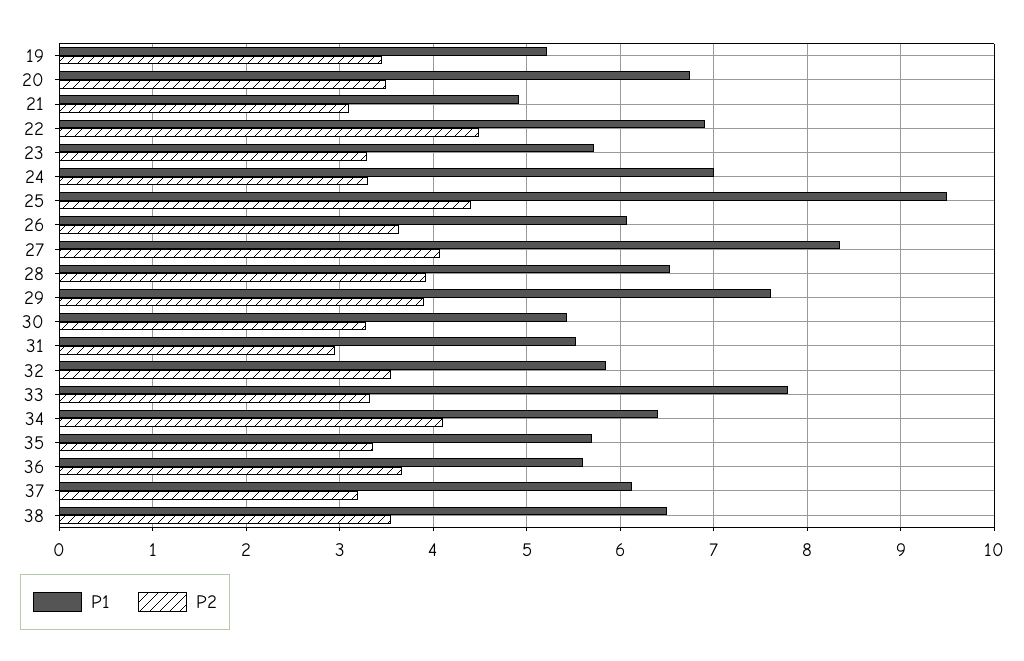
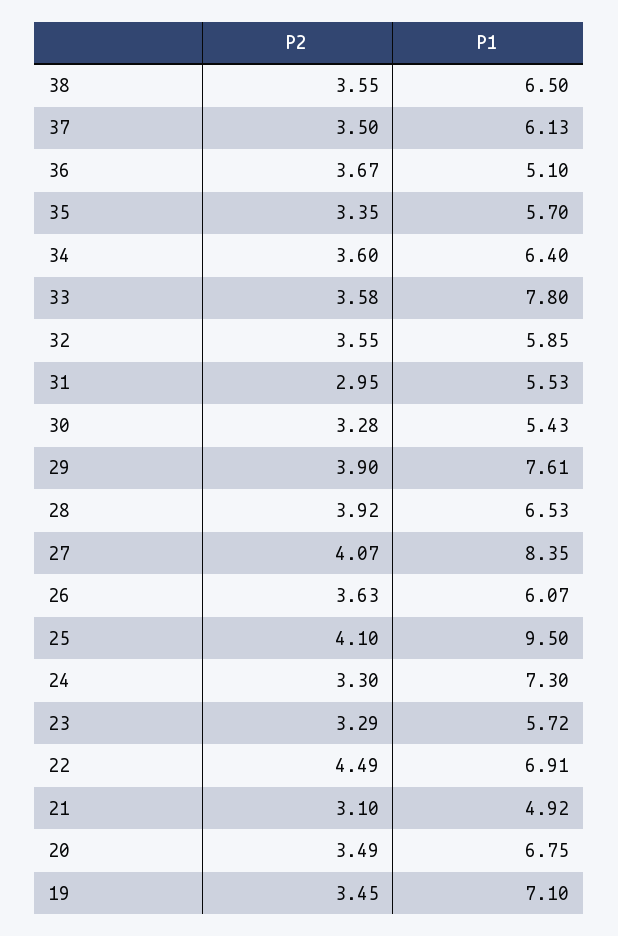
P1, 19: 5.2 -> 7.1
P1, 24: 7 -> 7.3
P2, 25: 4.4 -> 4.1
P2, 33: 3.3 -> 3.58
P2, 34: 4.1 -> 3.6
P1, 36: 5.6 -> 5.1
P2, 37: 3.2 -> 3.5

